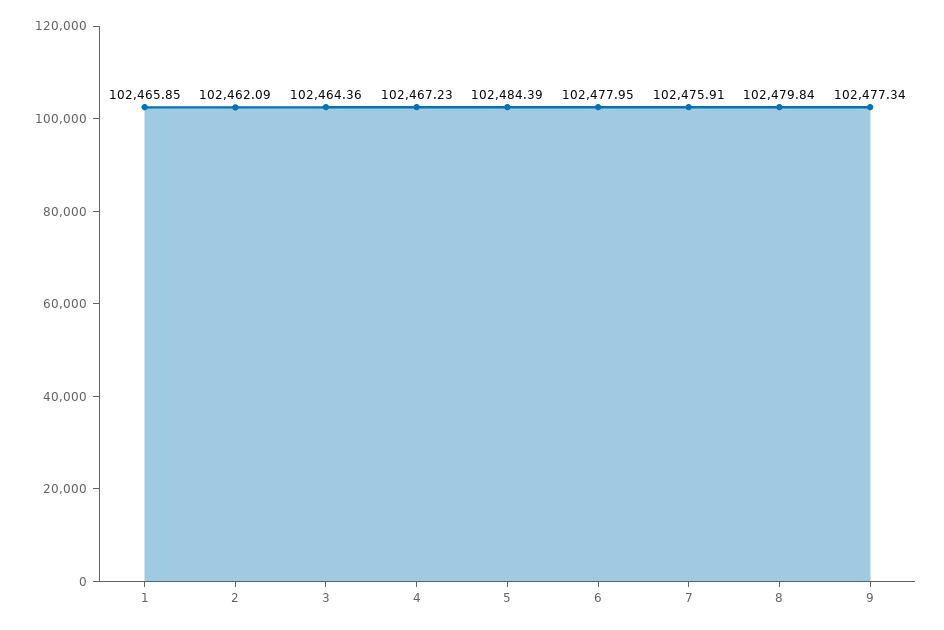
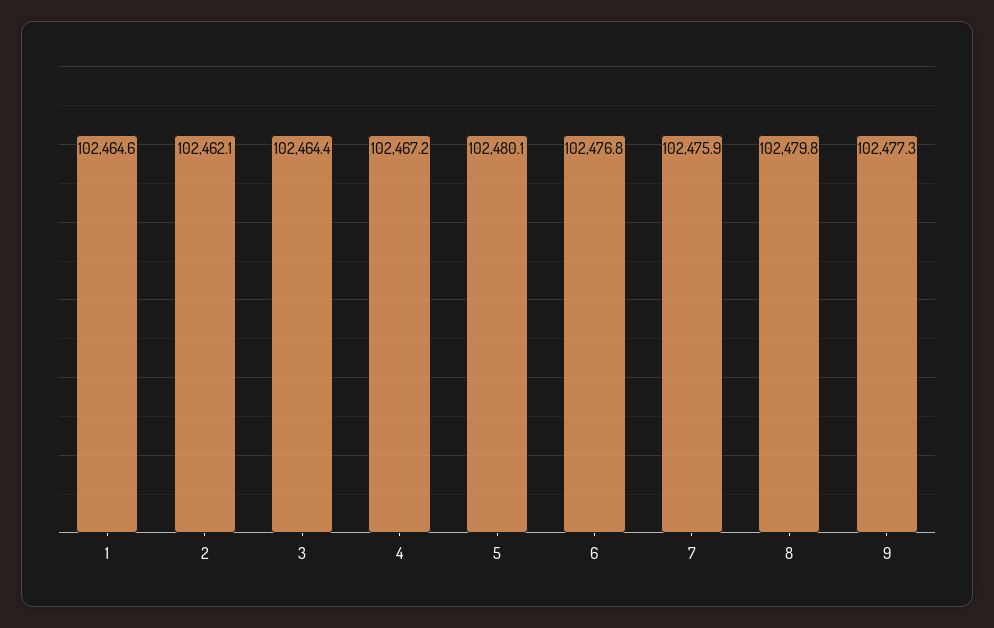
1: 102465.85 -> 102464.6
5: 102484.39 -> 102480.1
6: 102477.95 -> 102476.8

